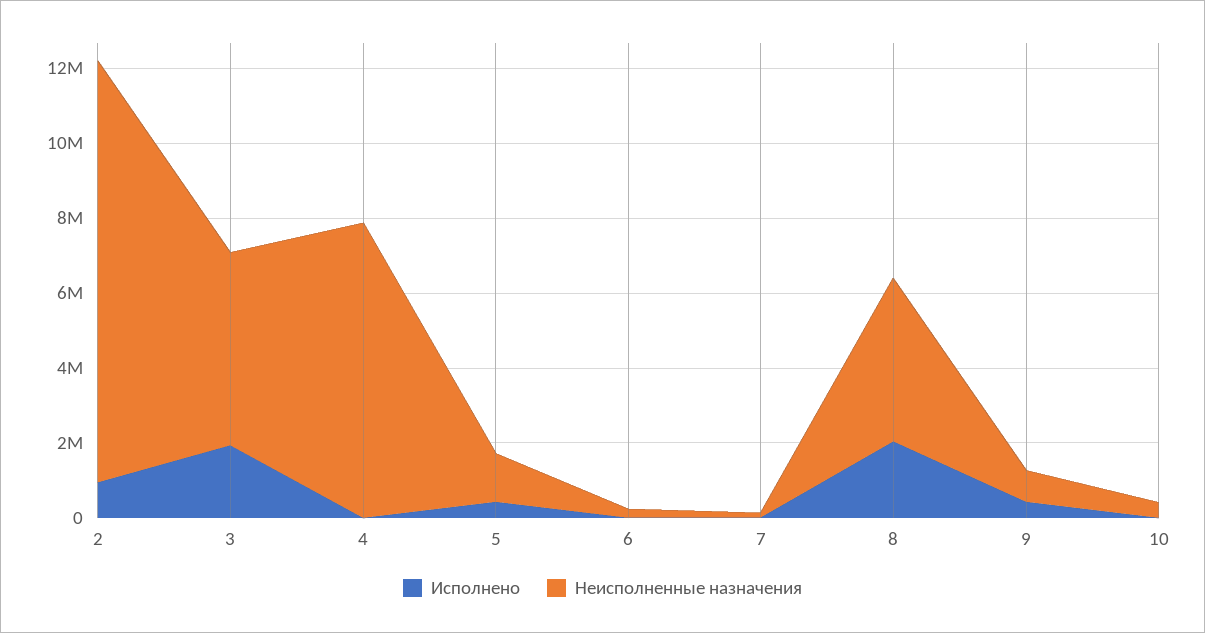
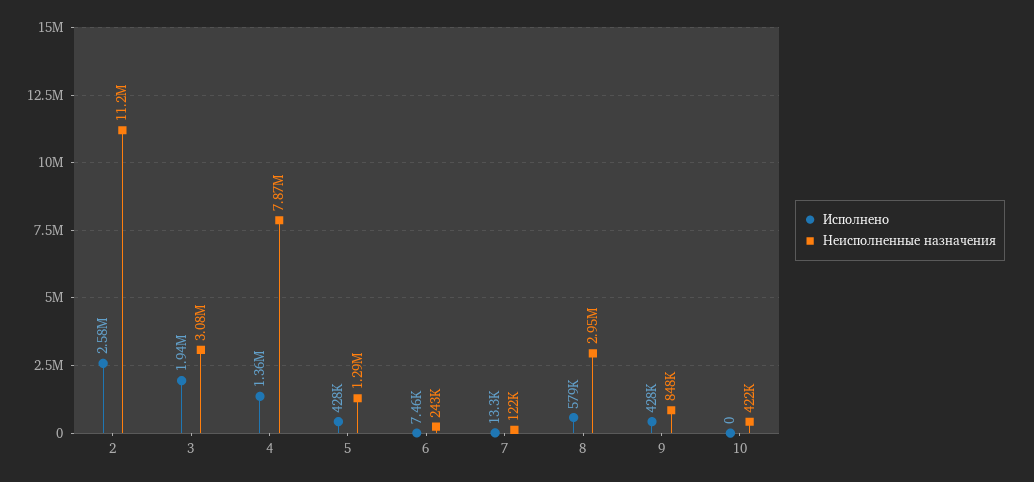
Исполнено, 2: 1000000 -> 2580000
Неисполненные назначения, 3: 5000000 -> 3080000
Исполнено, 4: 0 -> 1360000
Исполнено, 8: 2000000 -> 579000
Неисполненные назначения, 8: 4500000 -> 2950000

